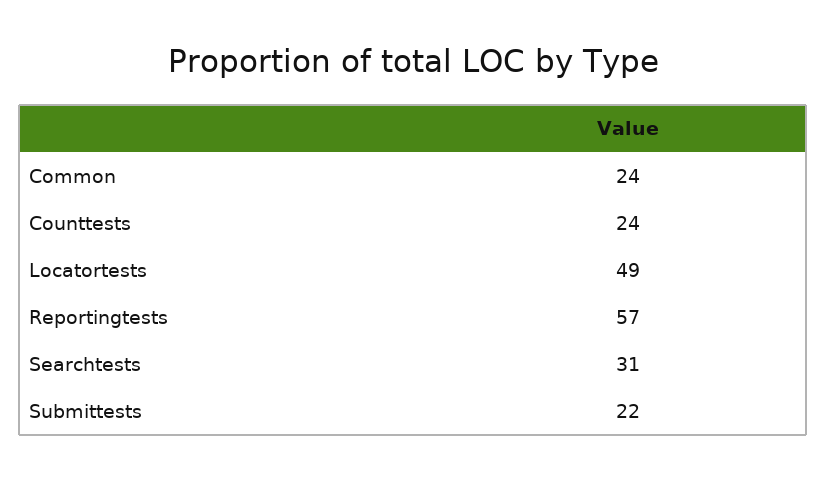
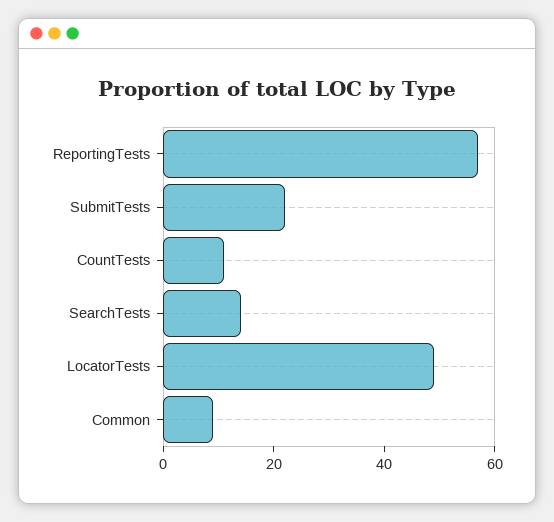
Common: 24 -> 10
Counttests: 24 -> 10
Searchtests: 31 -> 15

